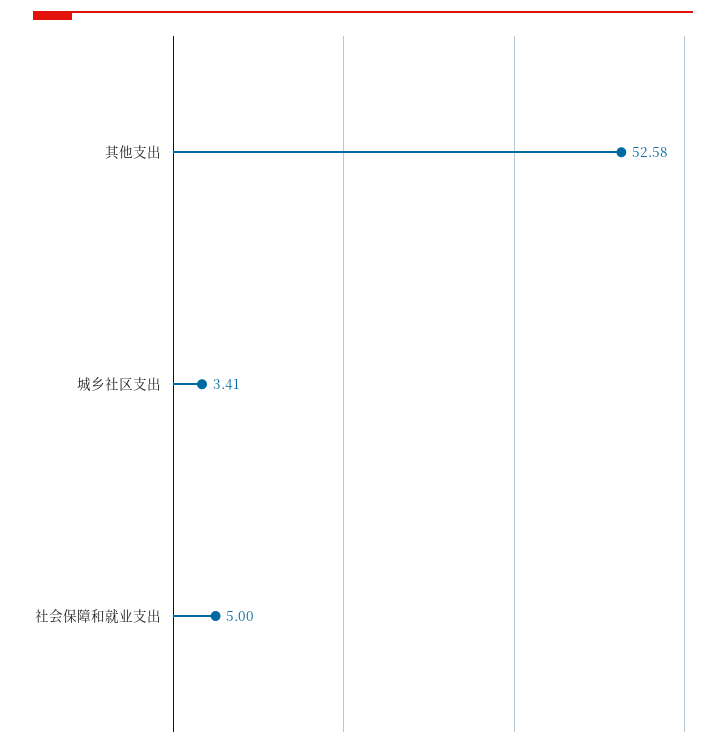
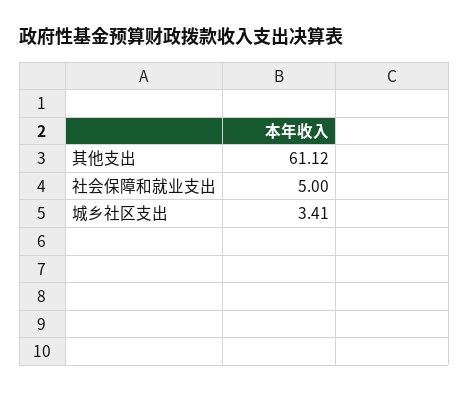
其他支出: 52.58 -> 61.12

